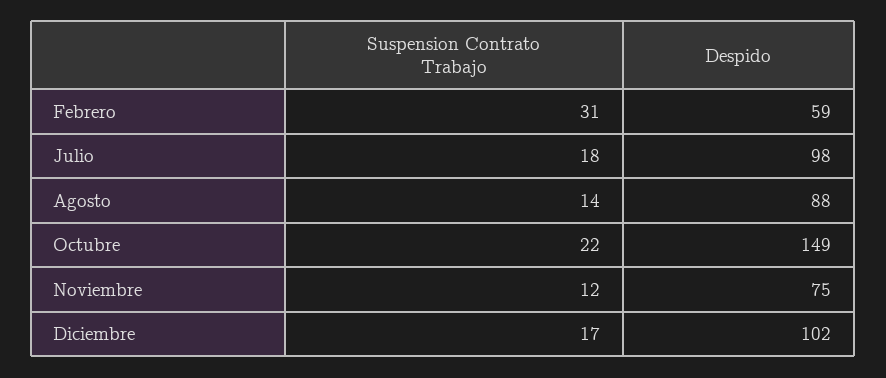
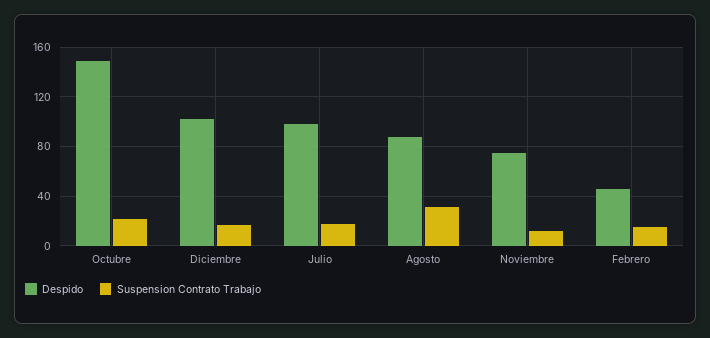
Suspension Contrato Trabajo, Febrero: 31 -> 15
Despido, Febrero: 59 -> 45
Suspension Contrato Trabajo, Agosto: 14 -> 30

